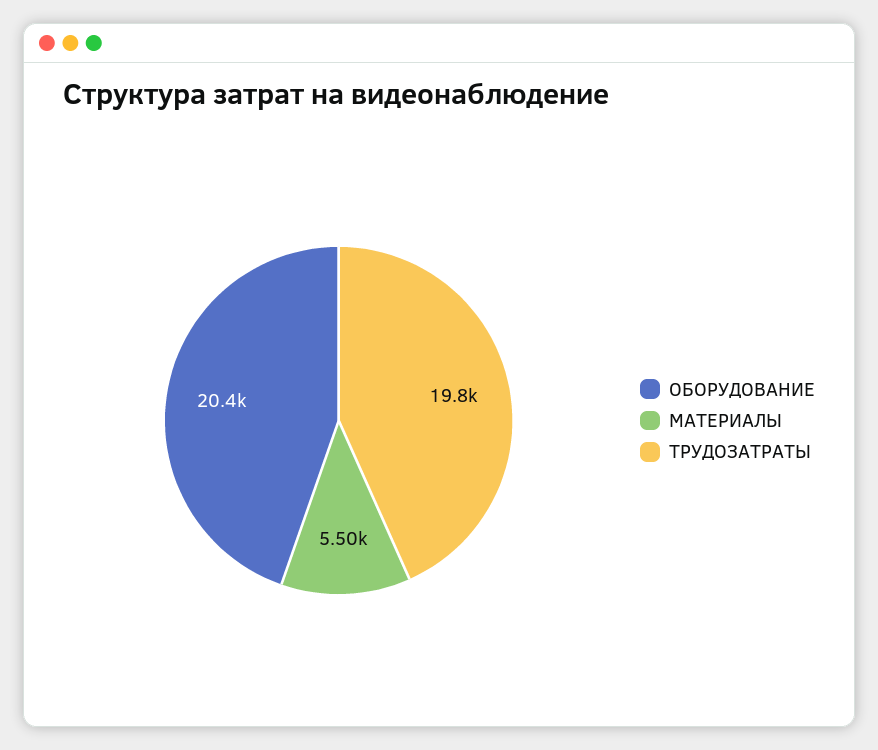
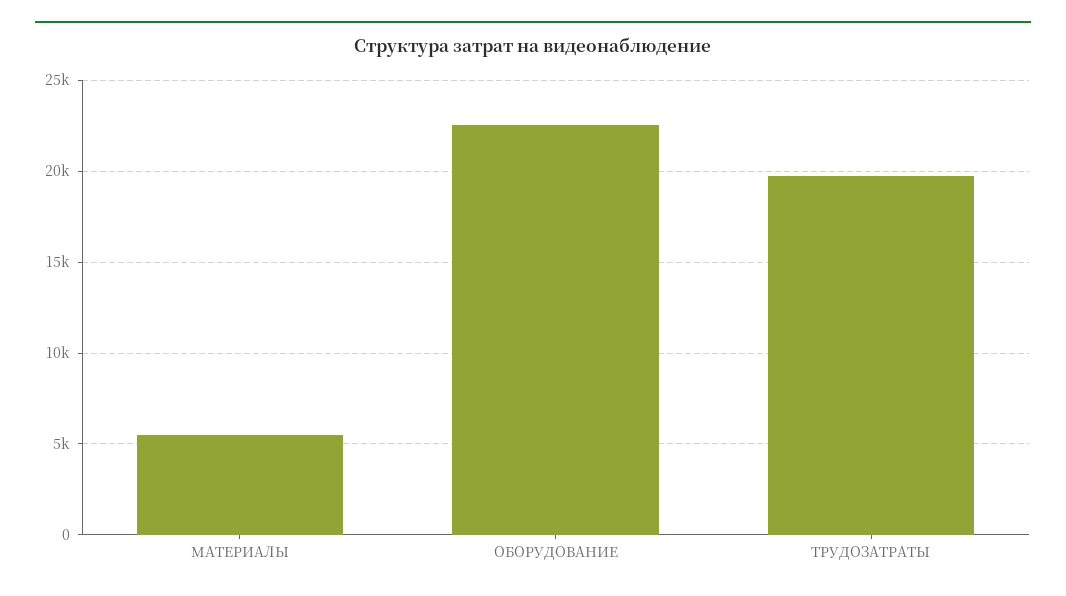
ОБОРУДОВАНИЕ: 20400 -> 22500

